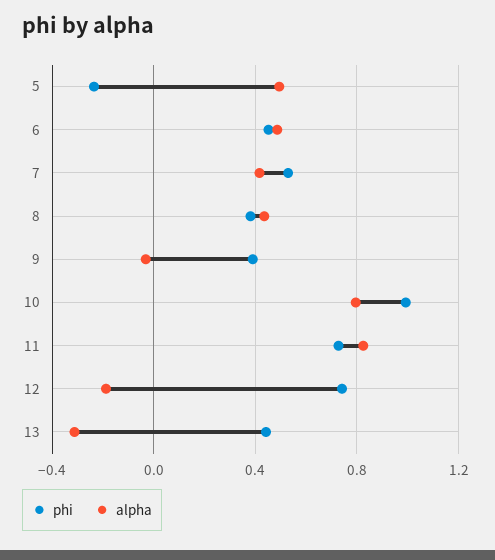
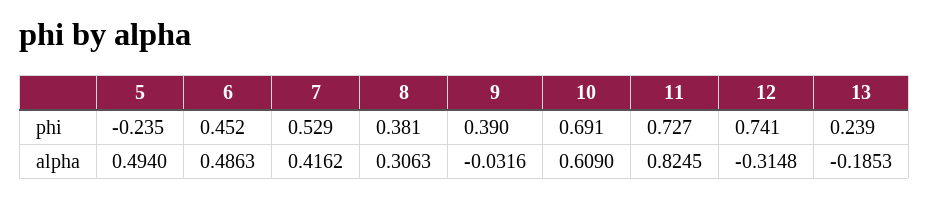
alpha, 8: 0.45 -> 0.3063
phi, 10: 1 -> 0.691
alpha, 10: 0.8 -> 0.609
alpha, 12: -0.2 -> -0.3148
phi, 13: 0.45 -> 0.239
alpha, 13: -0.3 -> -0.1853

